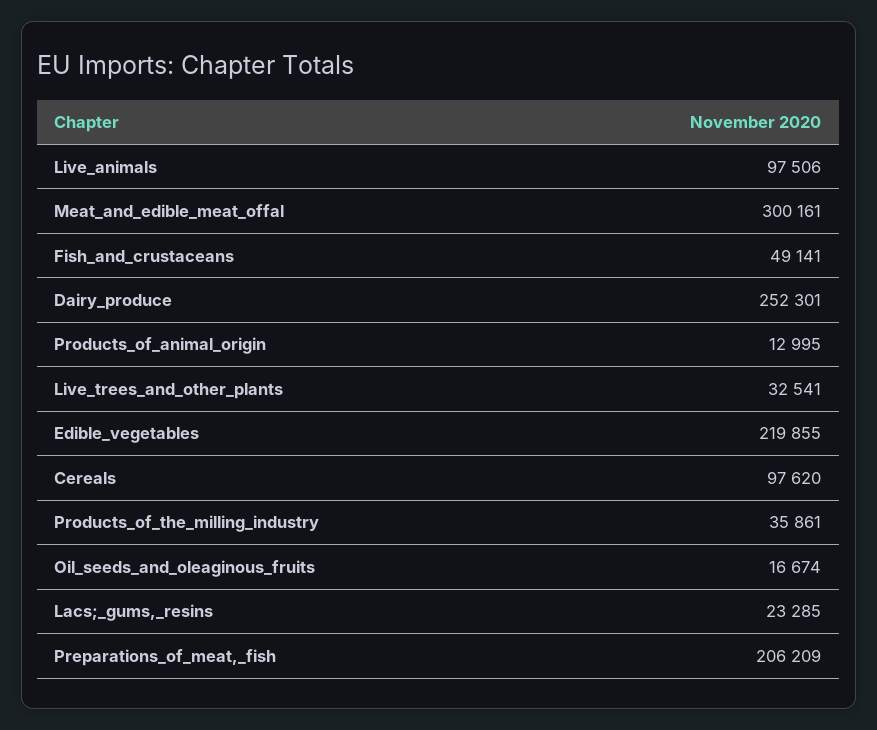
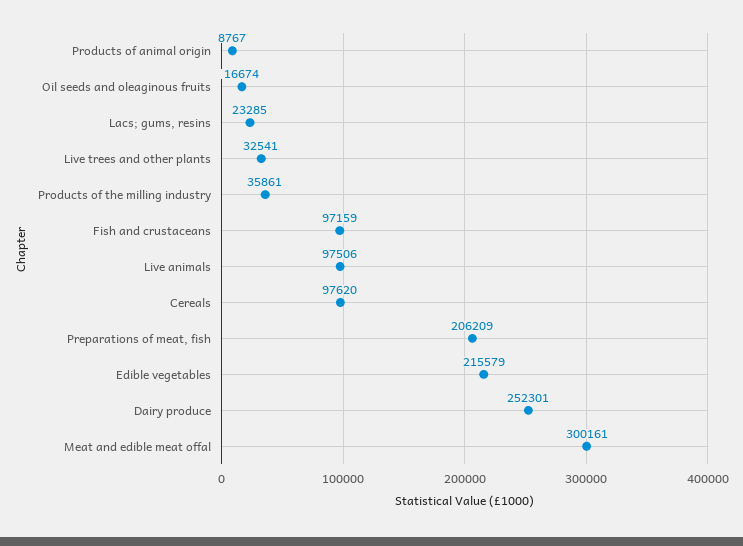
Fish_and_crustaceans: 49141 -> 97159
Products_of_animal_origin: 12995 -> 8767
Edible_vegetables: 219855 -> 215579

